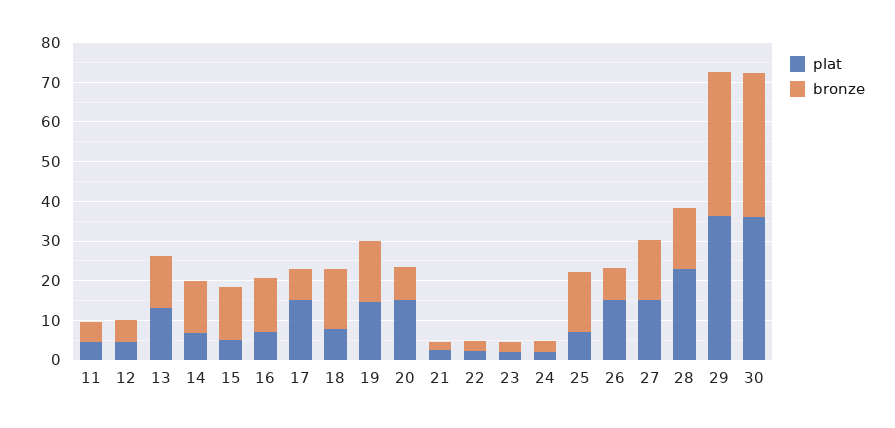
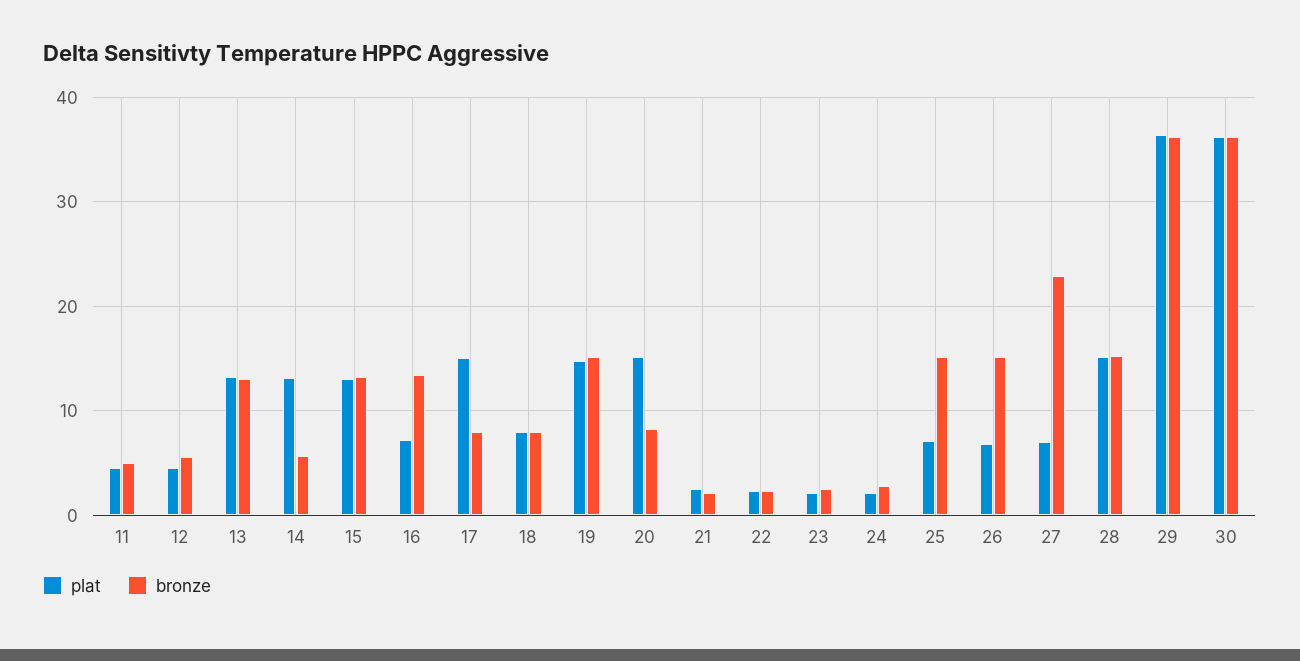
plat, 14: 7.5 -> 13
bronze, 14: 12.5 -> 6
plat, 15: 5 -> 13
bronze, 18: 15 -> 8
plat, 26: 15 -> 7
bronze, 26: 7.5 -> 15
plat, 27: 15 -> 7
bronze, 27: 15 -> 23
plat, 28: 22.5 -> 15

